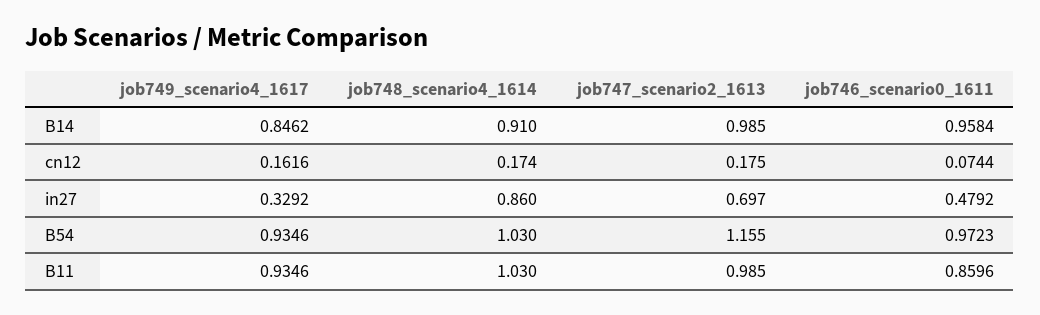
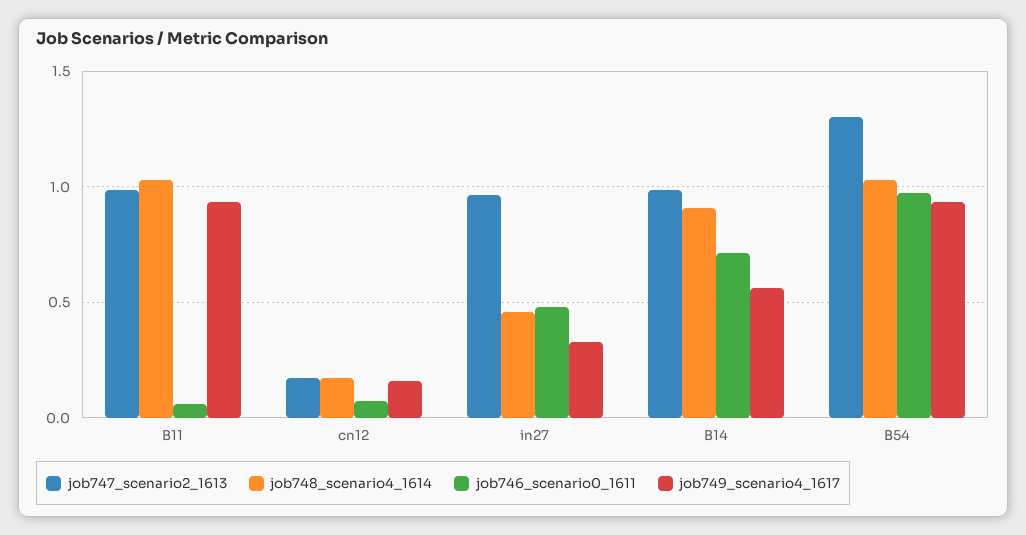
job749_scenario4_1617, B14: 0.8462 -> 0.55
job746_scenario0_1611, B14: 0.9584 -> 0.7
job748_scenario4_1614, in27: 0.86 -> 0.45
job747_scenario2_1613, in27: 0.697 -> 0.95
job747_scenario2_1613, B54: 1.155 -> 1.3
job746_scenario0_1611, B11: 0.8596 -> 0.05

